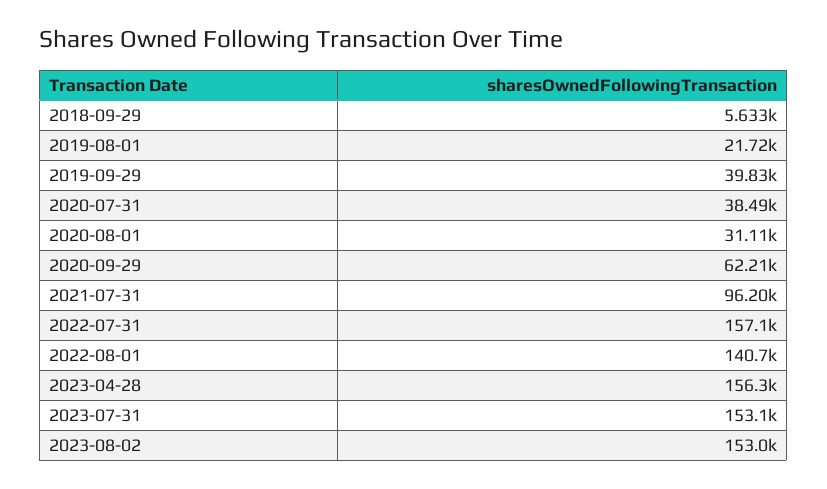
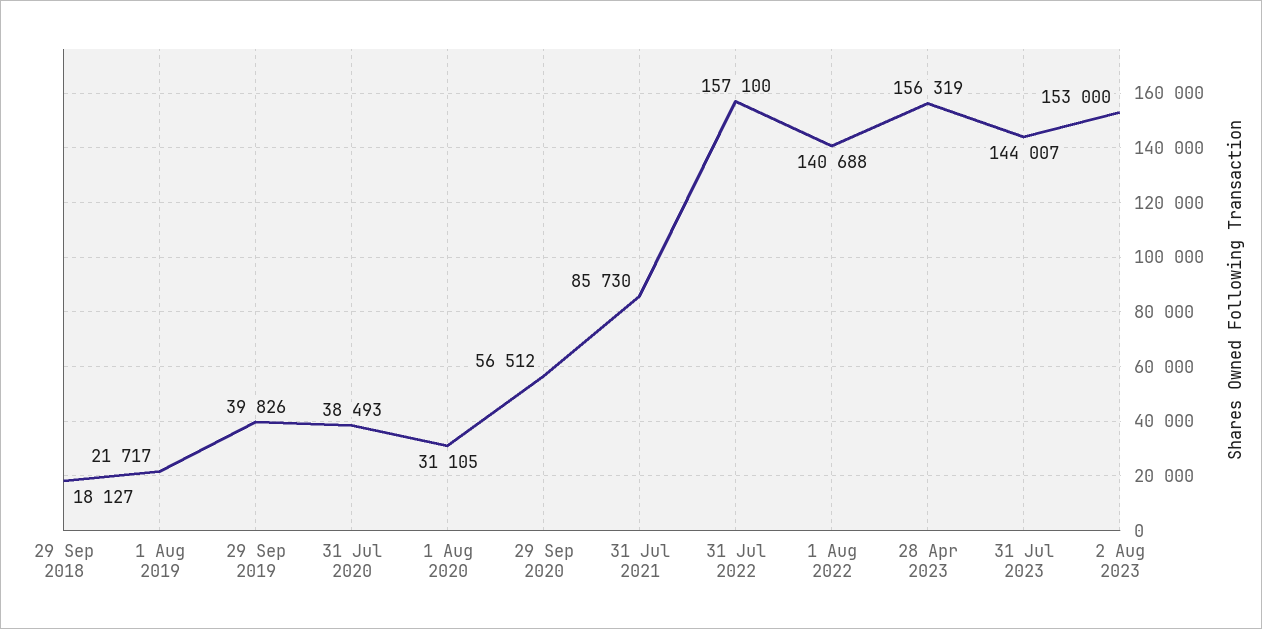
2018-09-29: 5633 -> 18127
2020-09-29: 62210 -> 56512
2021-07-31: 96200 -> 85730
2023-07-31: 153100 -> 144007

